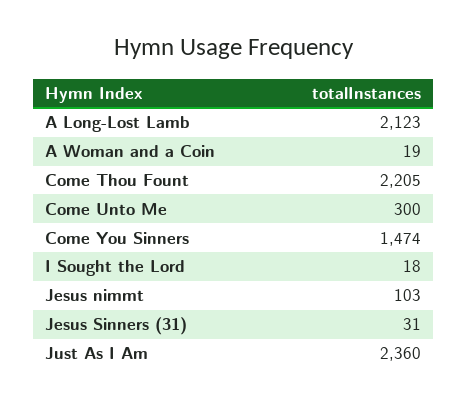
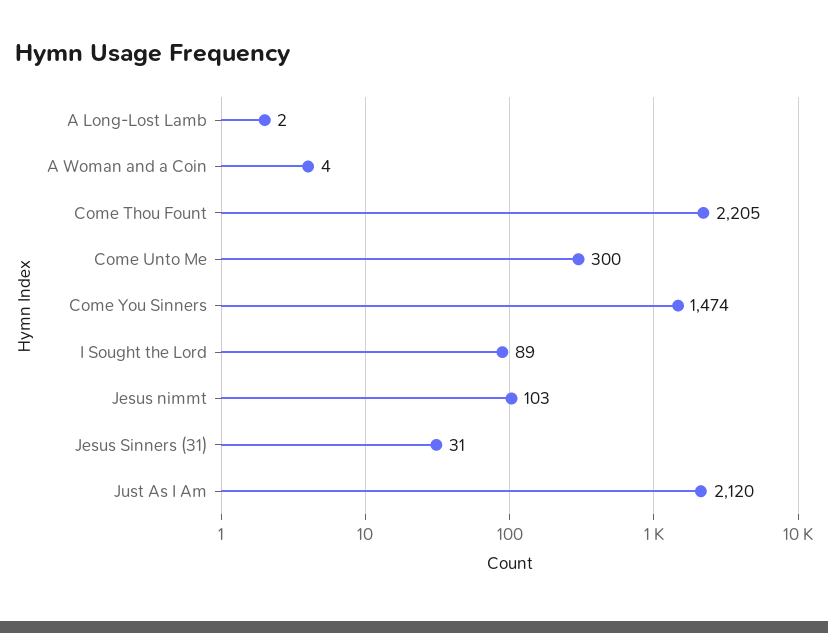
A Long-Lost Lamb: 2123 -> 2
A Woman and a Coin: 19 -> 4
I Sought the Lord: 18 -> 89
Just As I Am: 2360 -> 2120

